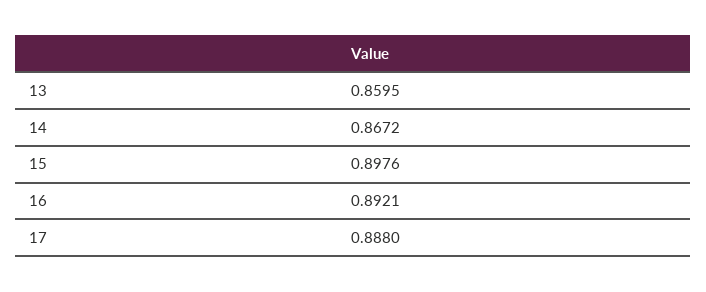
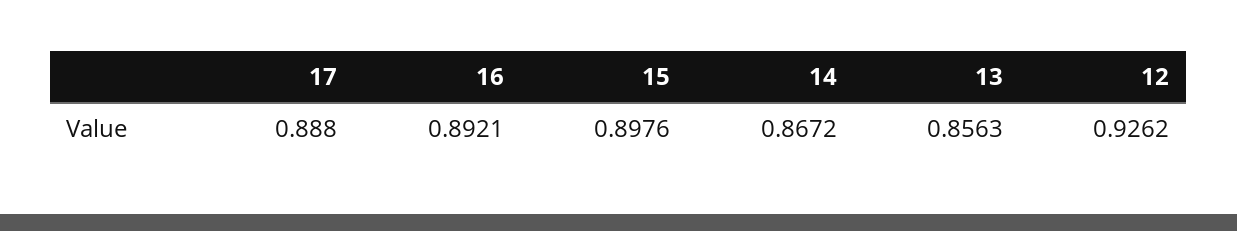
13: 0.8595 -> 0.8563
12: none -> 0.9262

